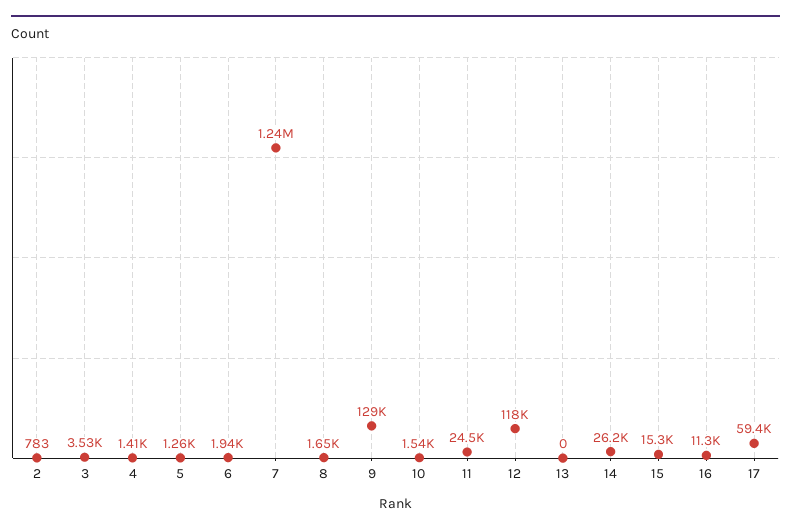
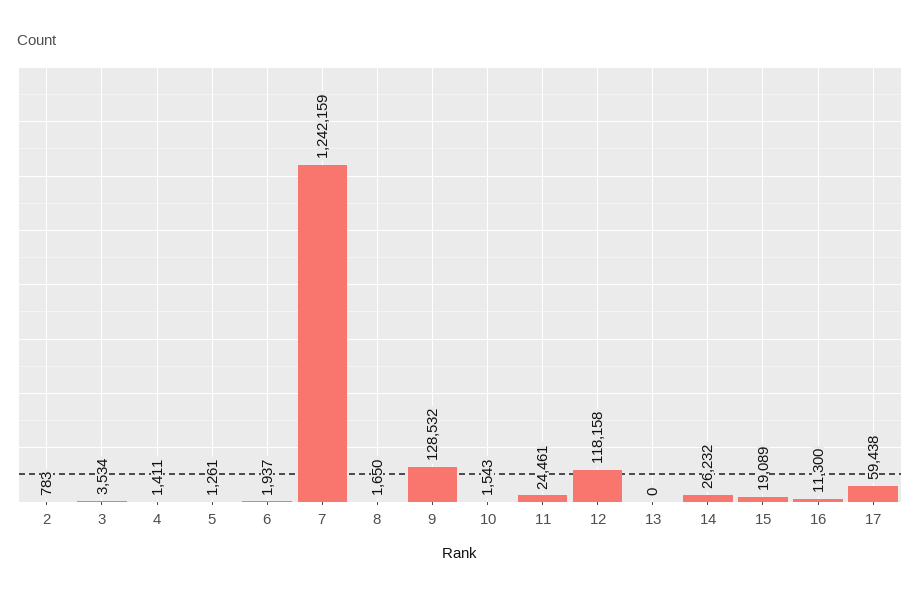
15: 15300 -> 19089

